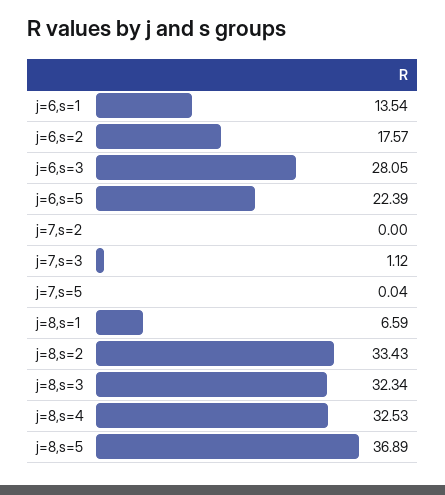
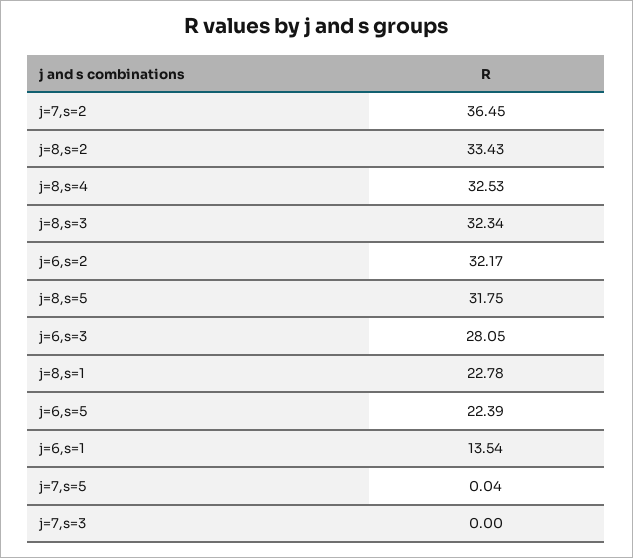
j=6,s=2: 17.57 -> 32.17
j=7,s=2: 0 -> 36.45
j=7,s=3: 1.12 -> 0
j=8,s=1: 6.59 -> 22.78
j=8,s=5: 36.89 -> 31.75

